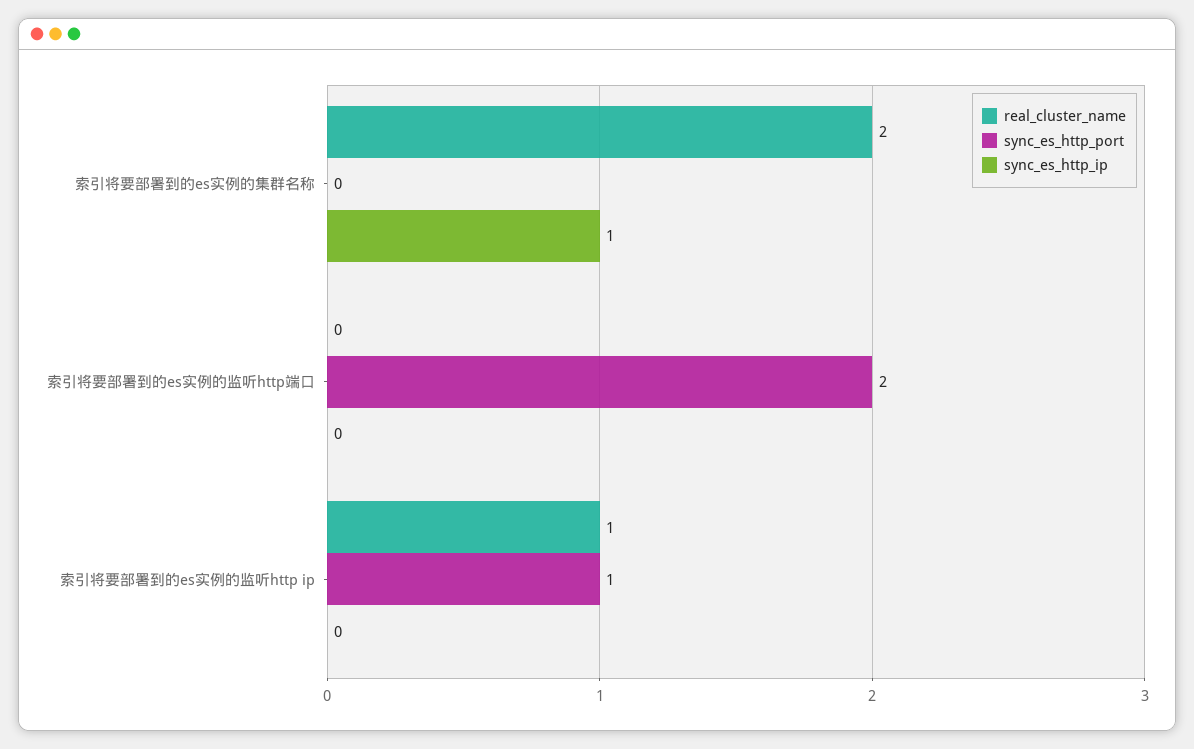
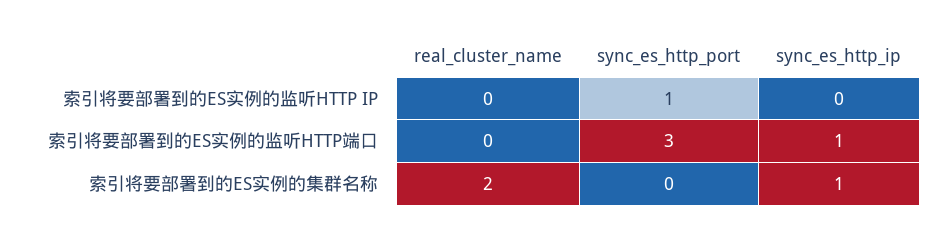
sync_es_http_port, 索引将要部署到的es实例的监听http端口: 2 -> 3
sync_es_http_ip, 索引将要部署到的es实例的监听http端口: 0 -> 1
real_cluster_name, 索引将要部署到的es实例的监听http ip: 1 -> 0

